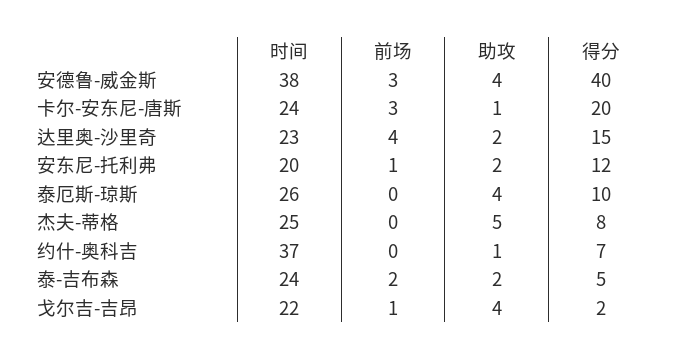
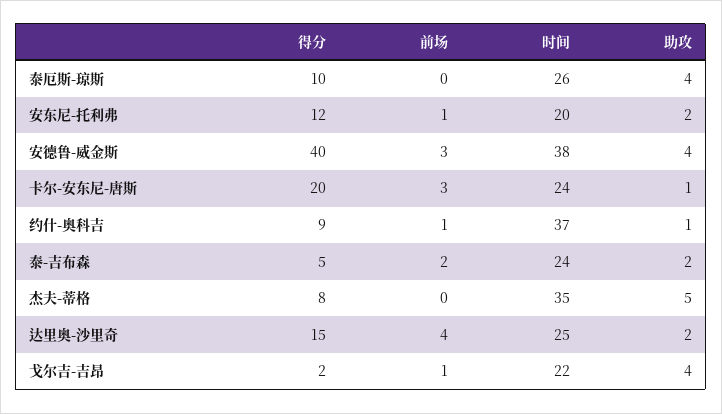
时间, 达里奥-沙里奇: 23 -> 25
时间, 杰夫-蒂格: 25 -> 35
前场, 约什-奥科吉: 0 -> 1
得分, 约什-奥科吉: 7 -> 9

